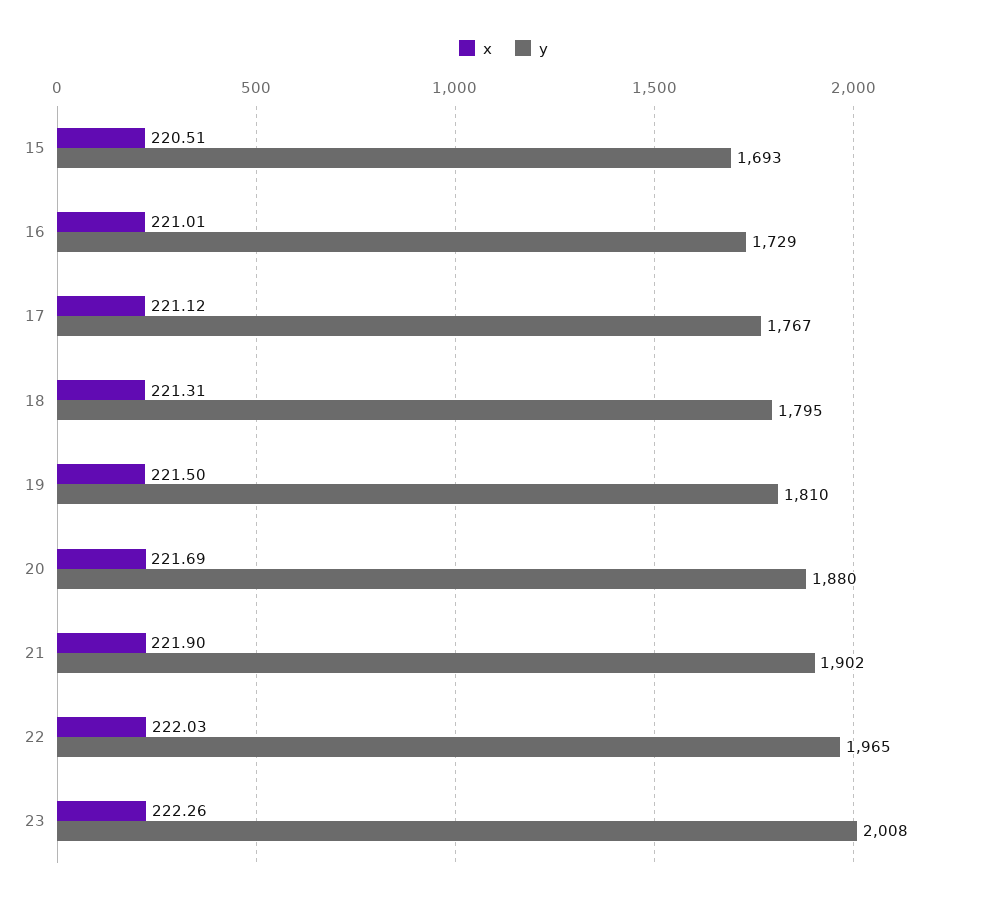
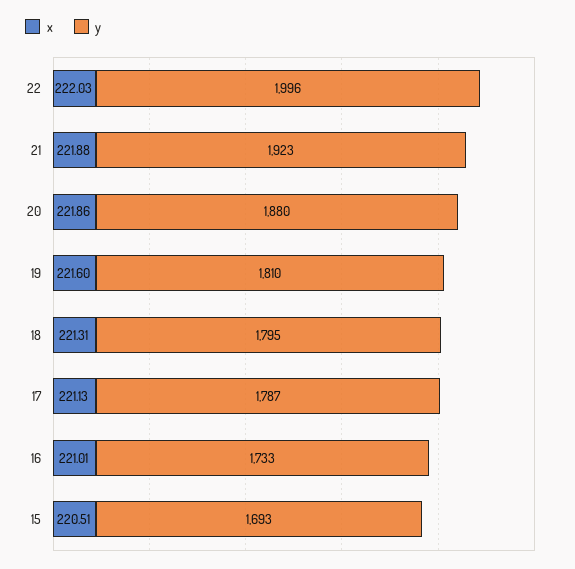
y, 16: 1729 -> 1733
x, 17: 221.12 -> 221.13
y, 17: 1767 -> 1787
x, 19: 221.5 -> 221.6
x, 20: 221.69 -> 221.86
x, 21: 221.9 -> 221.88
y, 21: 1902 -> 1923
y, 22: 1965 -> 1996
x, 23: 222.26 -> none
y, 23: 2008 -> none

